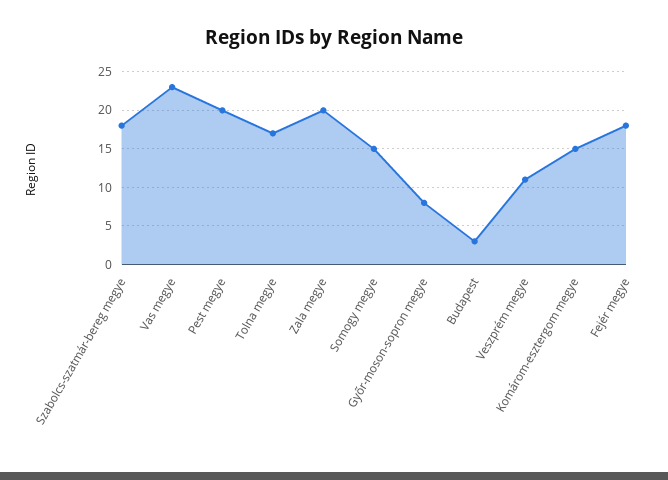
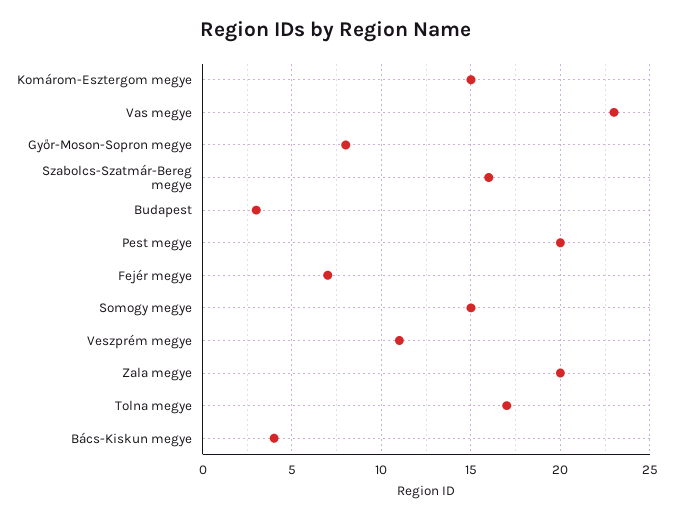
Szabolcs-szatmár-bereg megye: 18 -> 16
Fejér megye: 18 -> 7
Bács-Kiskun megye: none -> 4

